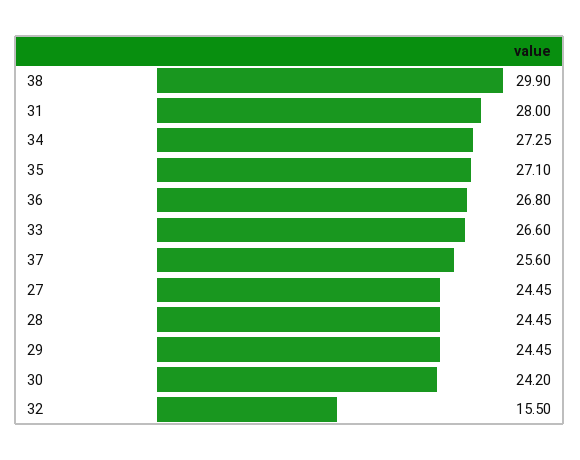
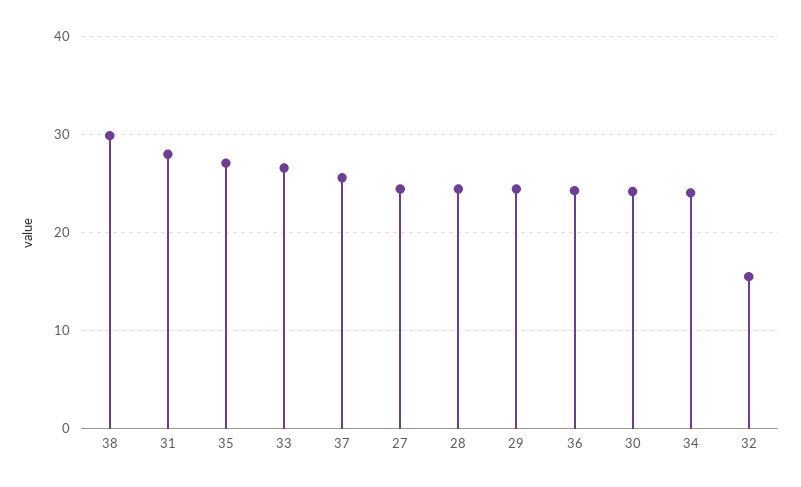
34: 27.25 -> 24
36: 26.8 -> 24

